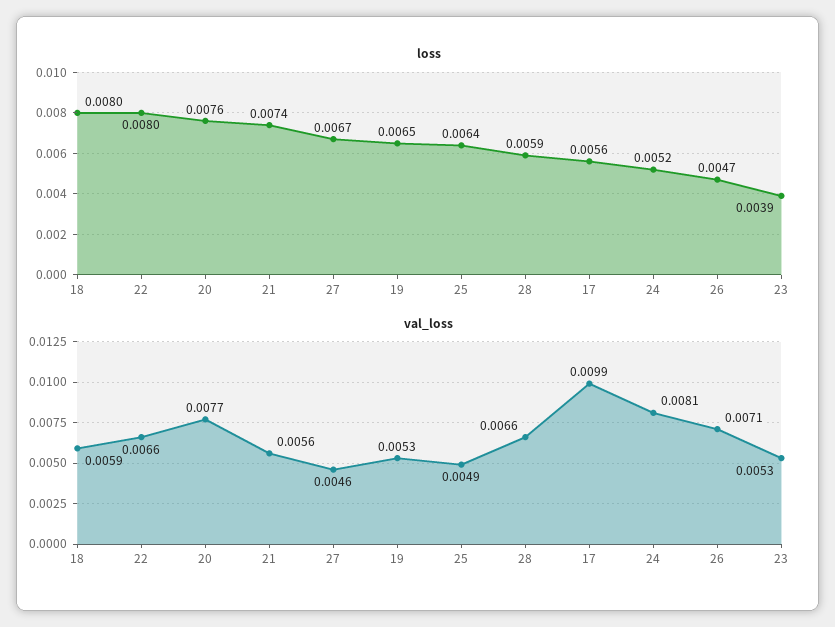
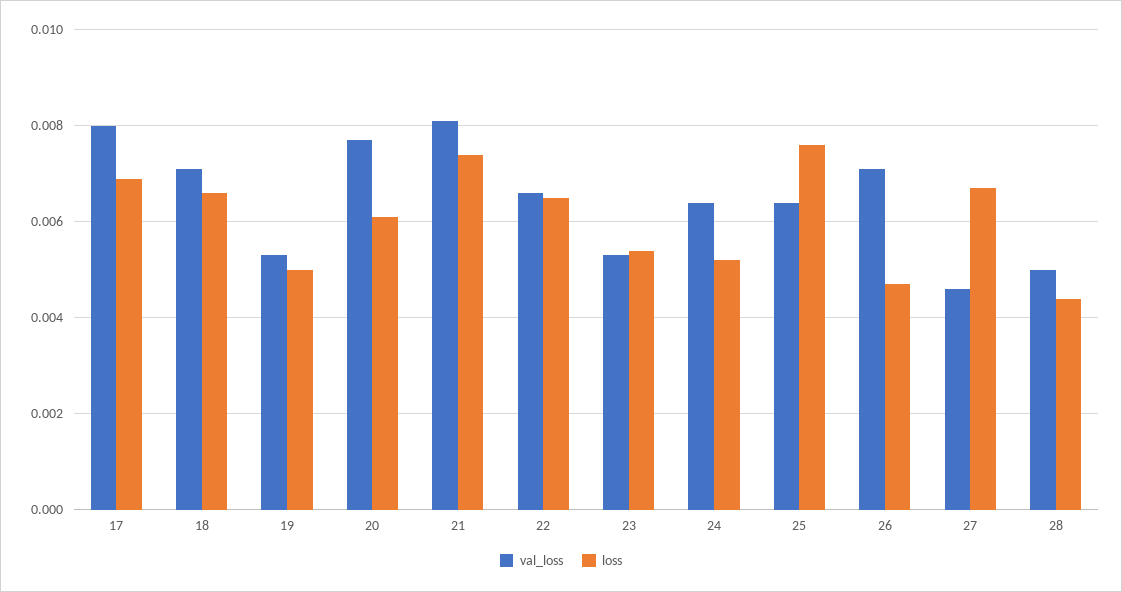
loss, 18: 0.008 -> 0.0065
loss, 22: 0.008 -> 0.0065
loss, 20: 0.0076 -> 0.006
loss, 19: 0.0065 -> 0.005
loss, 25: 0.0064 -> 0.0075
loss, 28: 0.0059 -> 0.0045
loss, 17: 0.0056 -> 0.007
loss, 23: 0.0039 -> 0.0055
val_loss, 18: 0.0059 -> 0.007
val_loss, 21: 0.0056 -> 0.008
val_loss, 25: 0.0049 -> 0.0065
val_loss, 28: 0.0066 -> 0.005
val_loss, 17: 0.0099 -> 0.008
val_loss, 24: 0.0081 -> 0.0065

